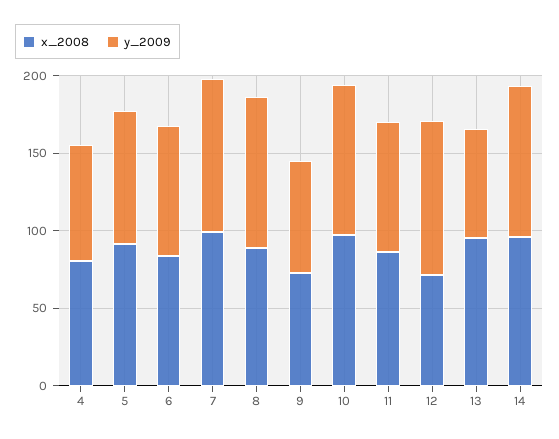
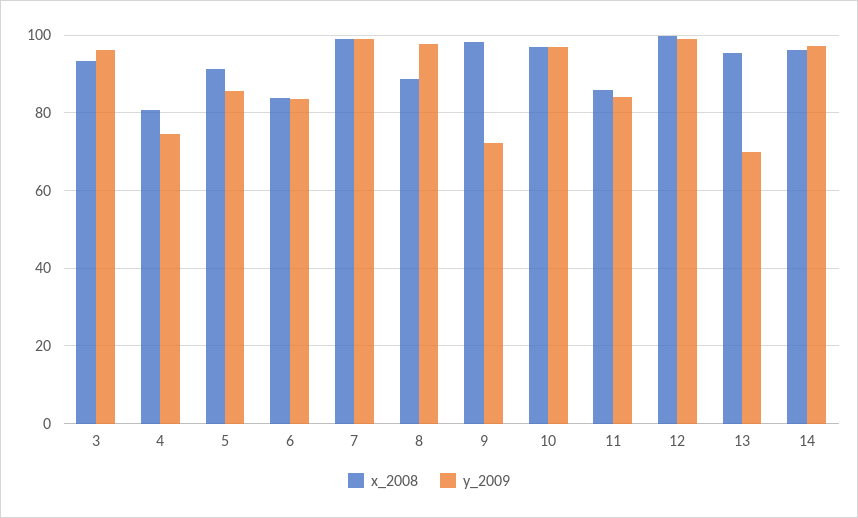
x_2008, 9: 70 -> 98
x_2008, 12: 70 -> 100
x_2008, 3: none -> 94
y_2009, 3: none -> 96

